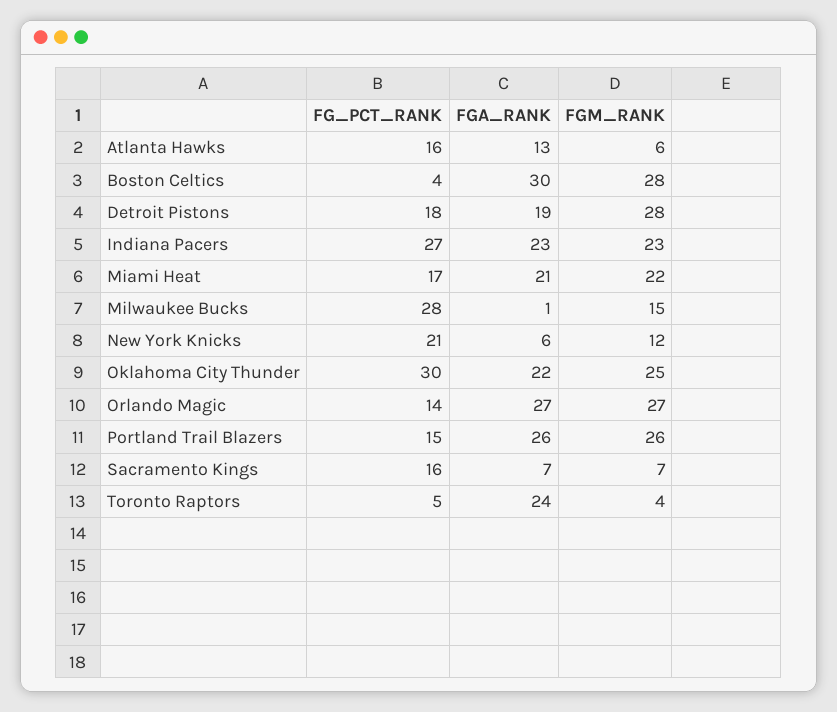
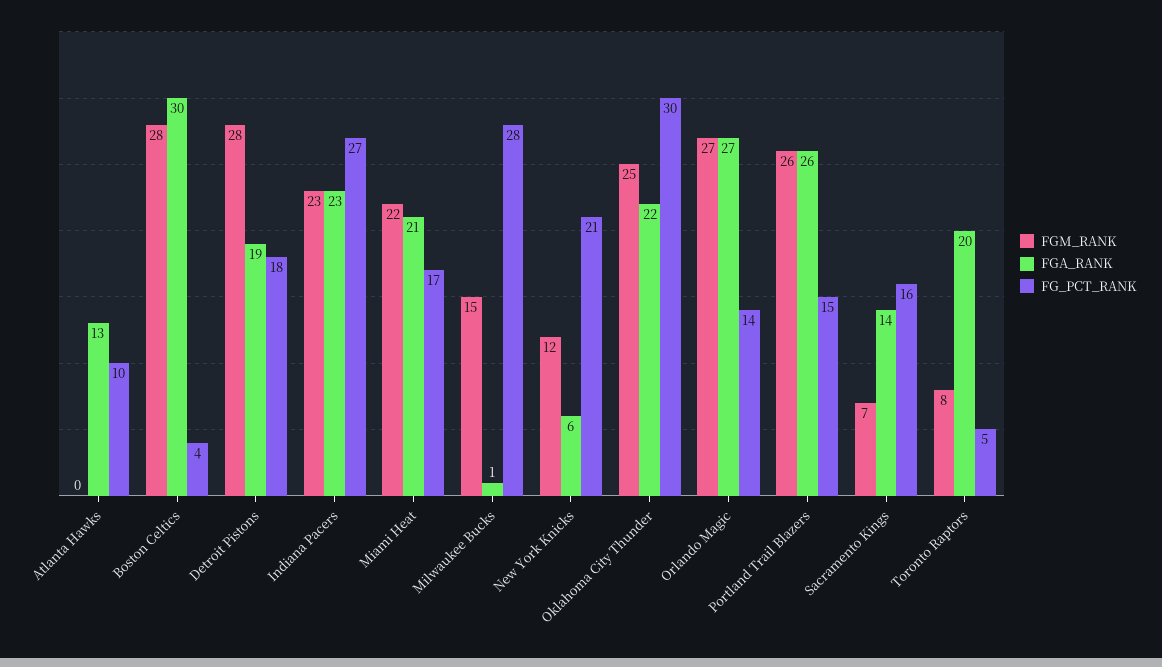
FG_PCT_RANK, Atlanta Hawks: 16 -> 10
FGM_RANK, Atlanta Hawks: 6 -> 0
FGA_RANK, Sacramento Kings: 7 -> 14
FGA_RANK, Toronto Raptors: 24 -> 20
FGM_RANK, Toronto Raptors: 4 -> 8

